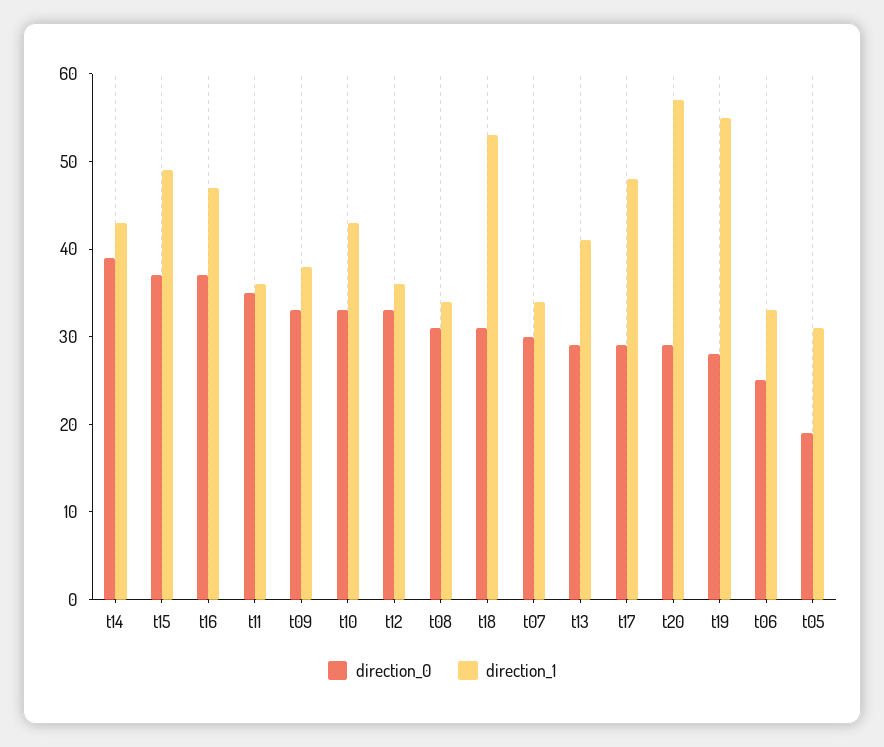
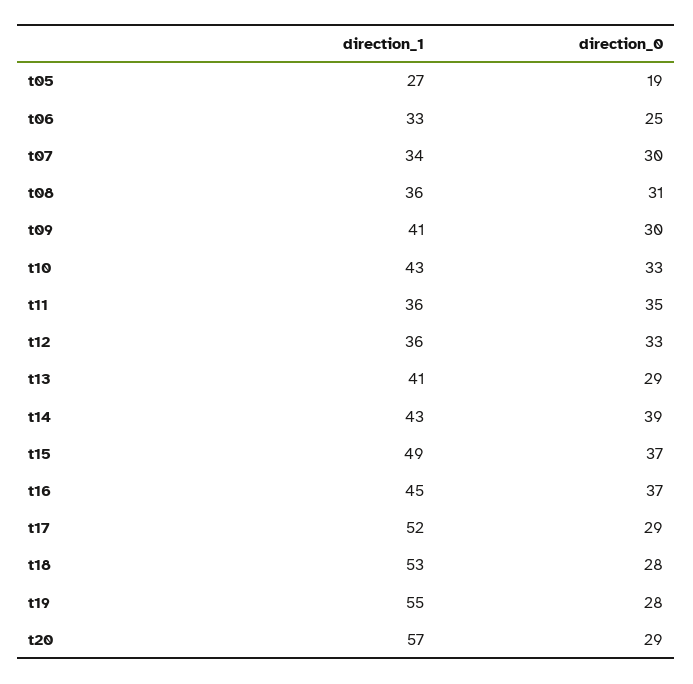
direction_1, t16: 47 -> 45
direction_0, t09: 33 -> 30
direction_1, t09: 38 -> 41
direction_1, t08: 34 -> 36
direction_0, t18: 31 -> 28
direction_1, t17: 48 -> 52
direction_1, t05: 31 -> 27

